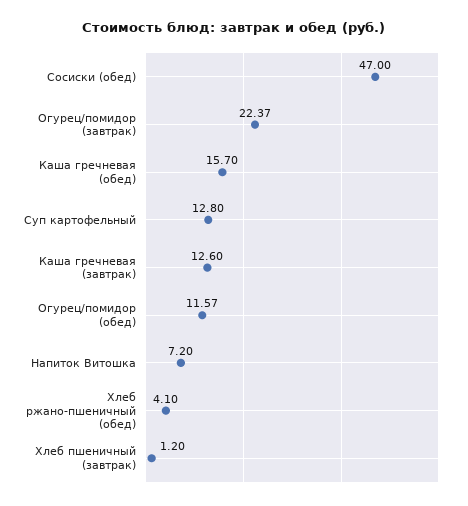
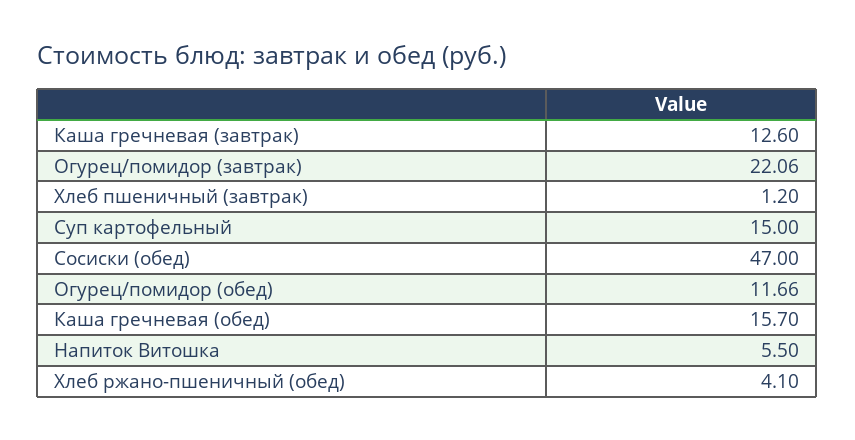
Огурец/помидор (завтрак): 22.37 -> 22.06
Суп картофельный: 12.8 -> 15
Огурец/помидор (обед): 11.57 -> 11.66
Напиток Витошка: 7.2 -> 5.5

